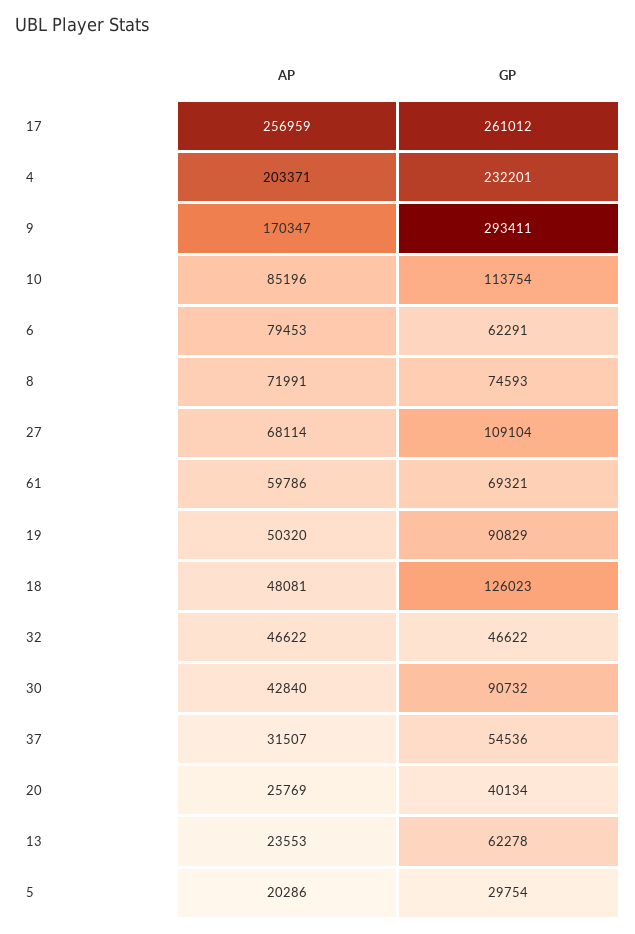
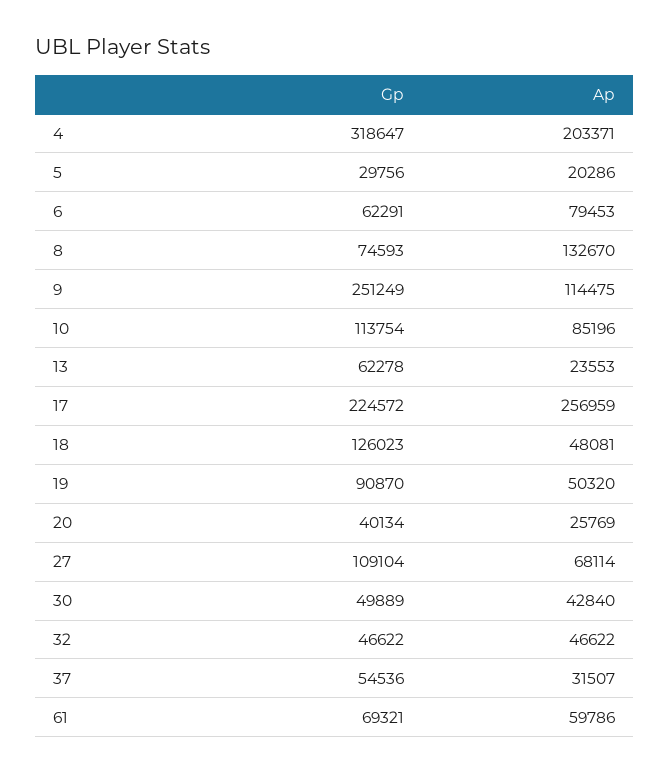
GP, 17: 261012 -> 224572
GP, 4: 232201 -> 318647
AP, 9: 170347 -> 114475
GP, 9: 293411 -> 251249
AP, 8: 71991 -> 132670
GP, 19: 90829 -> 90870
GP, 30: 90732 -> 49889
GP, 5: 29754 -> 29756

